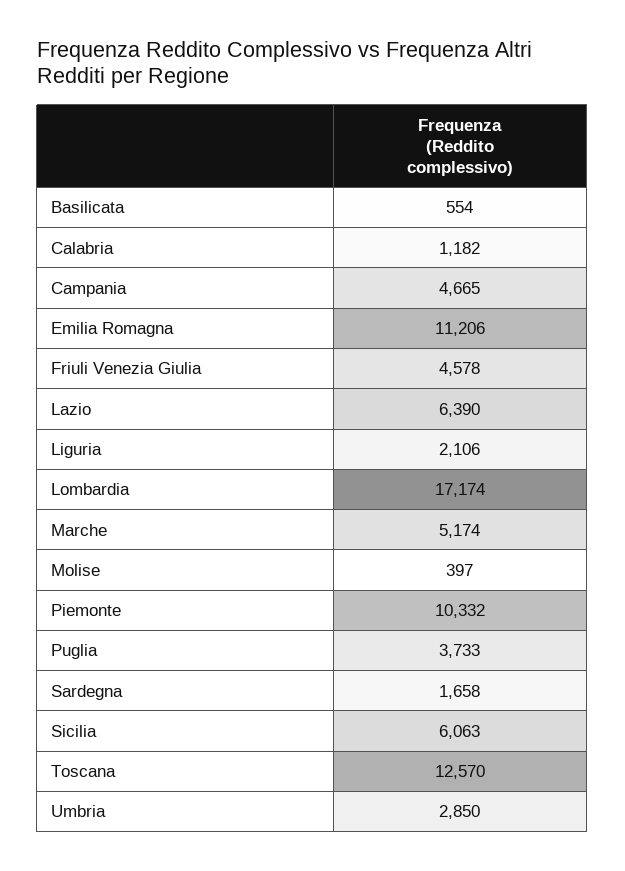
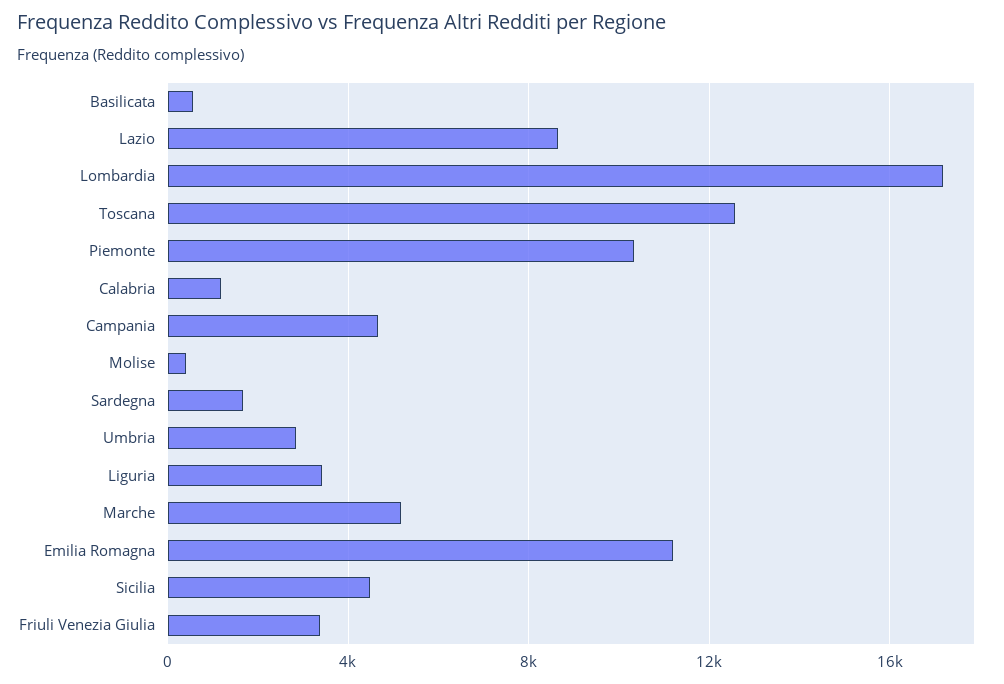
Friuli Venezia Giulia: 4578 -> 3500
Lazio: 6390 -> 8500
Liguria: 2106 -> 3500
Puglia: 3733 -> none
Sicilia: 6063 -> 4500

